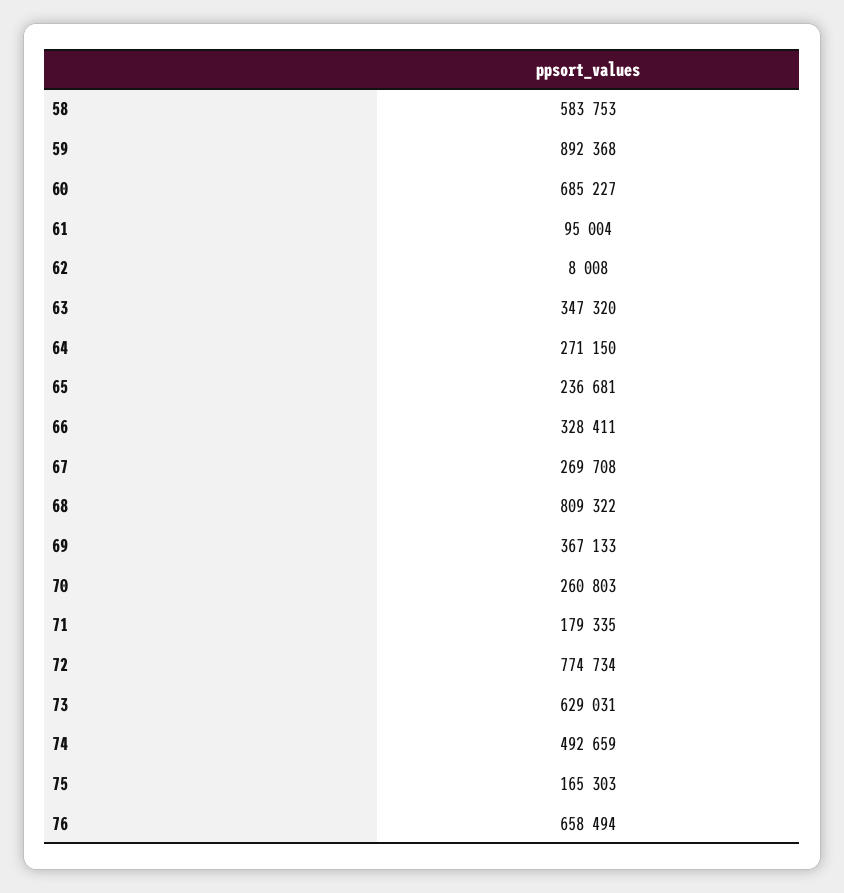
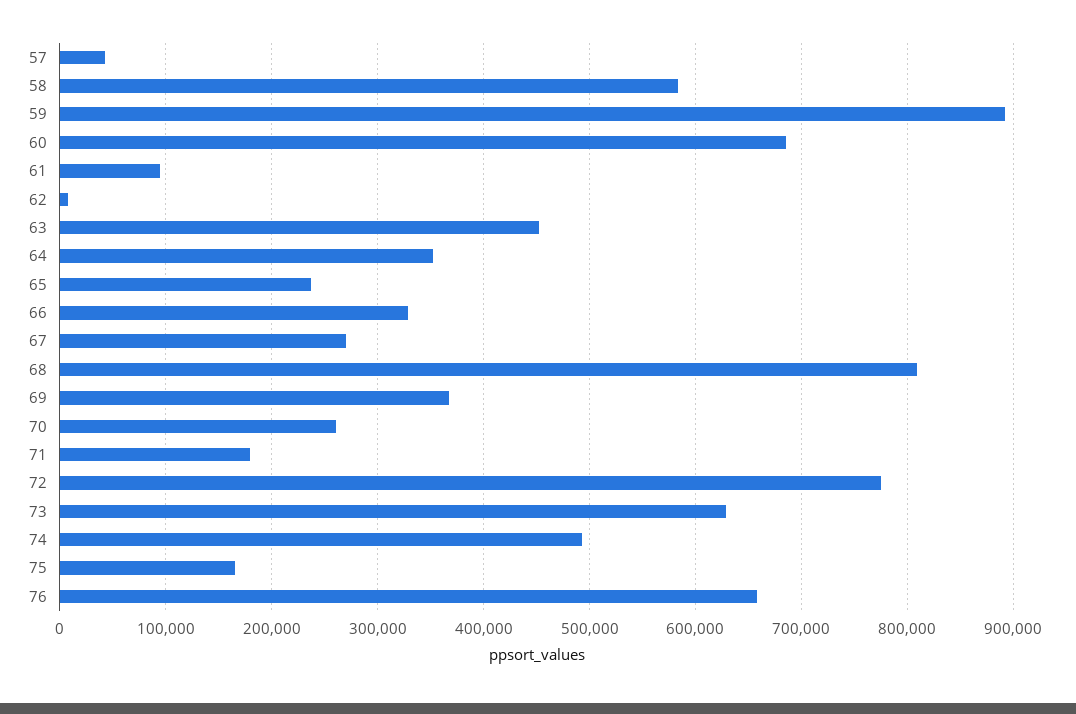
63: 347320 -> 450000
64: 271150 -> 350000
57: none -> 40000

